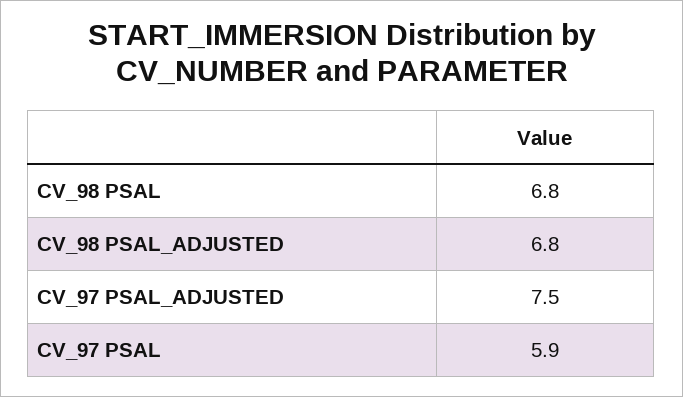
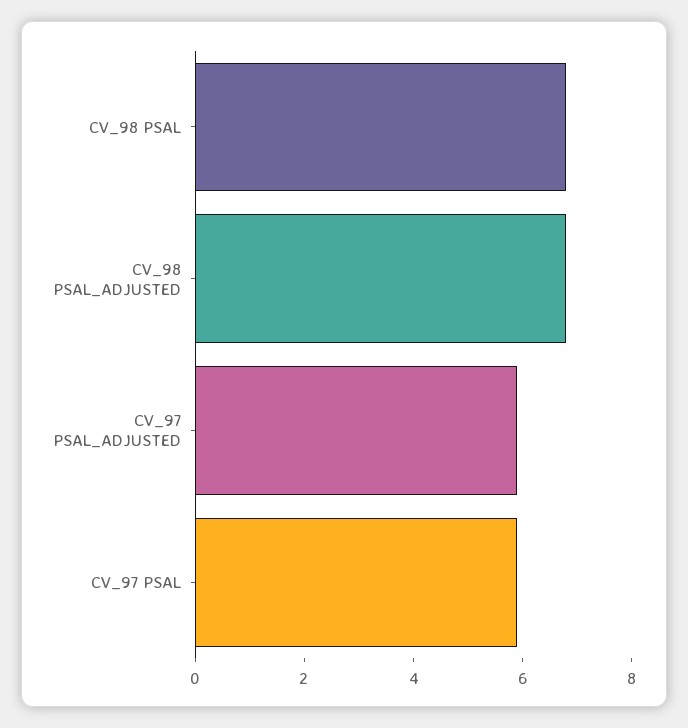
CV_97 PSAL_ADJUSTED: 7.5 -> 6

